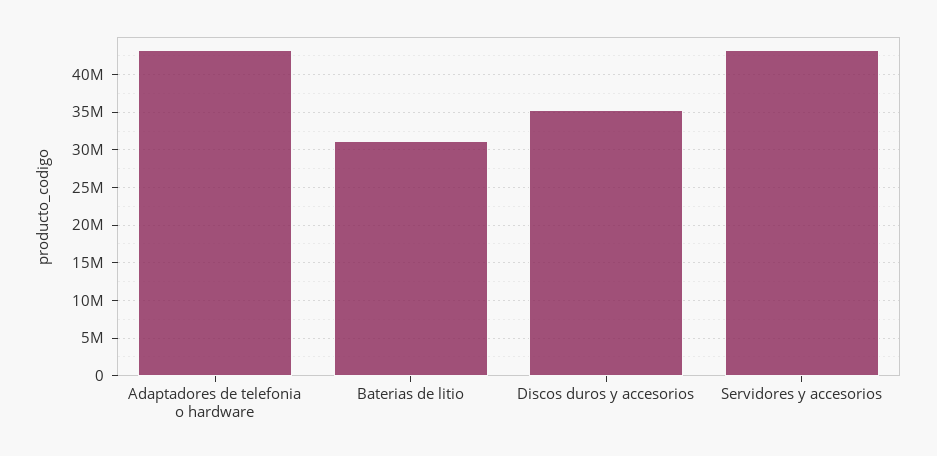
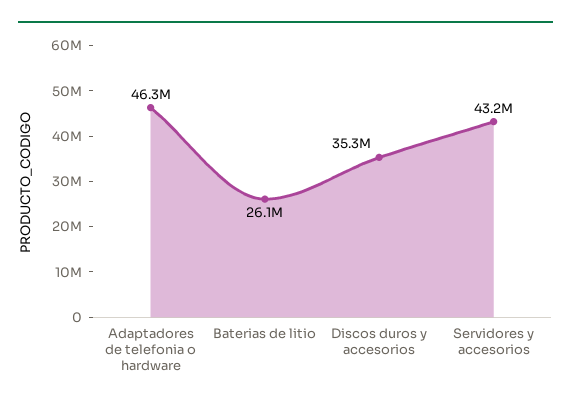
Adaptadores de telefonia o hardware: 43000000 -> 46300000
Baterias de litio: 31000000 -> 26100000

